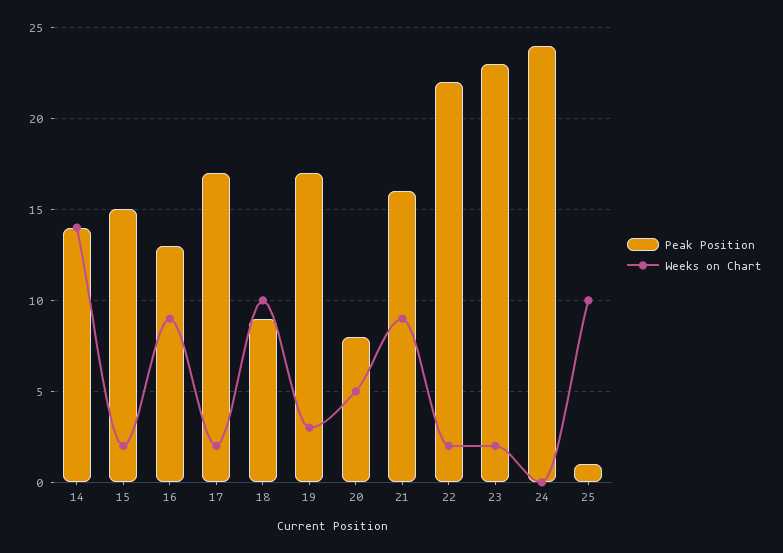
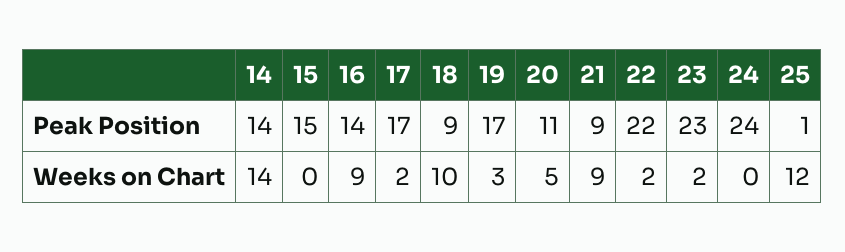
Weeks on Chart, 15: 2 -> 0
Peak Position, 16: 13 -> 14
Peak Position, 20: 8 -> 11
Peak Position, 21: 16 -> 9
Weeks on Chart, 25: 10 -> 12

